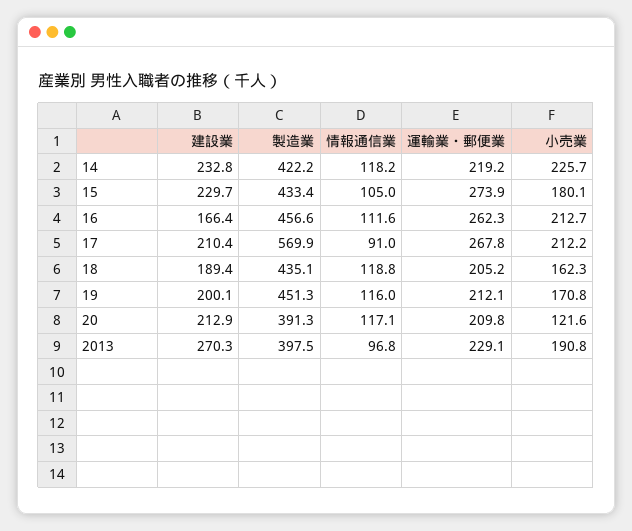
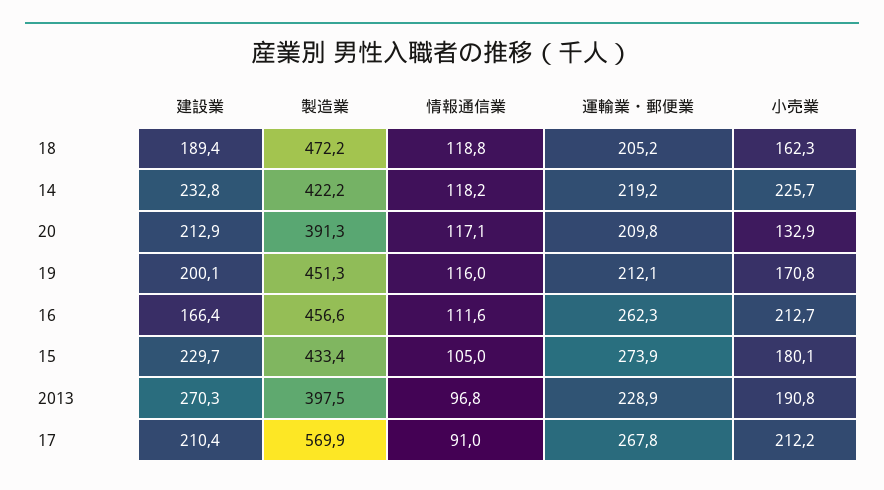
製造業, 18: 435.1 -> 472.2
小売業, 20: 121.6 -> 132.9
運輸業・郵便業, 2013: 229.1 -> 228.9

